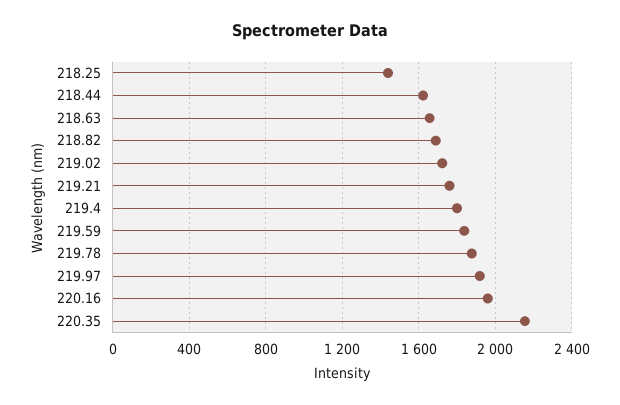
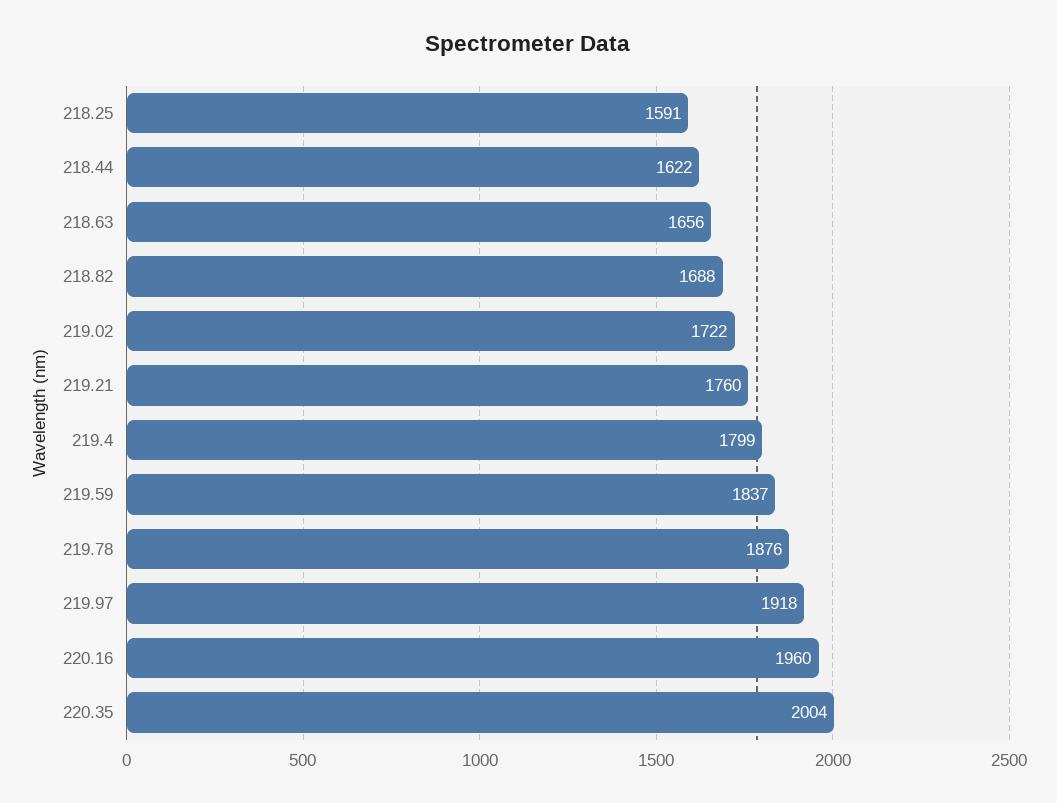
218.25: 1450 -> 1591
220.35: 2150 -> 2004

